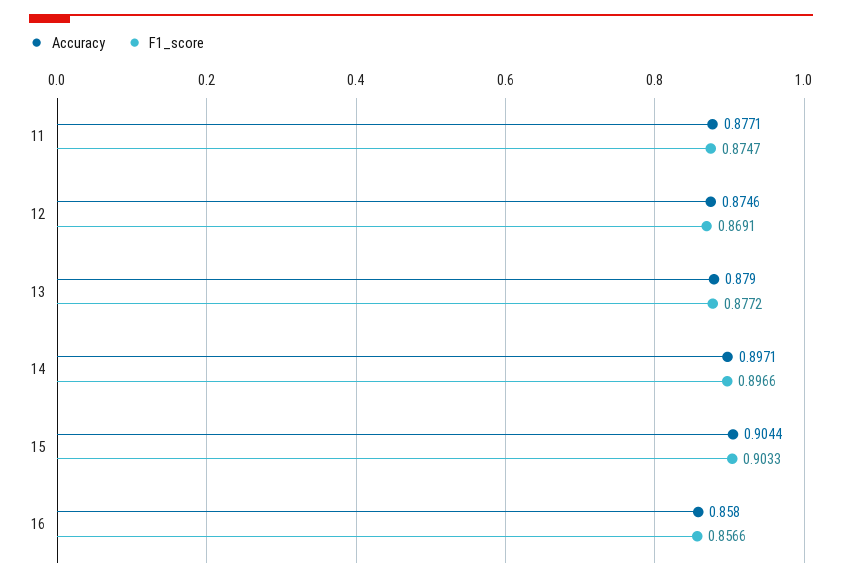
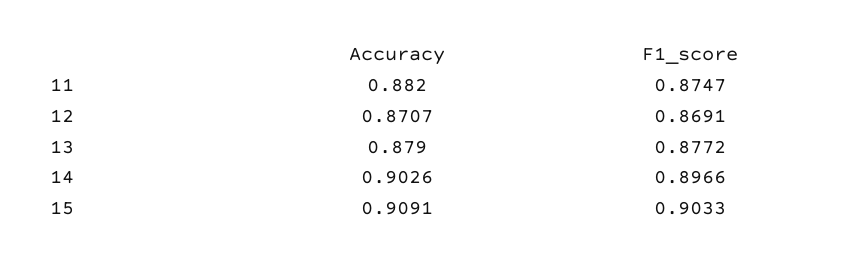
Accuracy, 11: 0.8771 -> 0.882
Accuracy, 12: 0.8746 -> 0.8707
Accuracy, 14: 0.8971 -> 0.9026
Accuracy, 15: 0.9044 -> 0.9091
Accuracy, 16: 0.858 -> none
F1_score, 16: 0.8566 -> none

